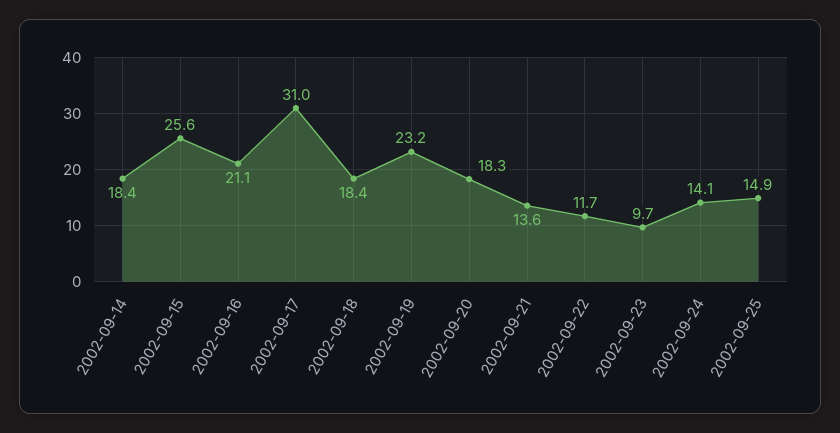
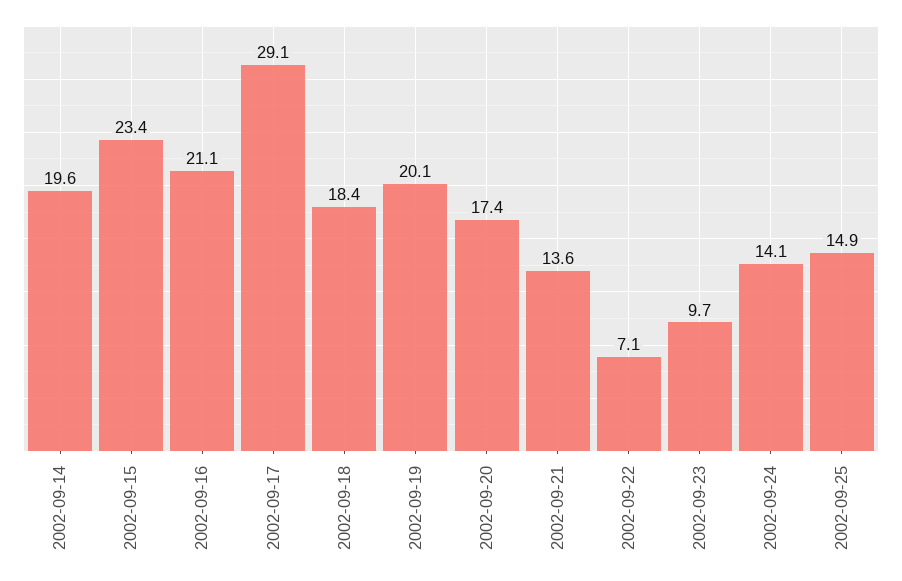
2002-09-14: 18.4 -> 19.6
2002-09-15: 25.6 -> 23.4
2002-09-17: 31 -> 29.1
2002-09-19: 23.2 -> 20.1
2002-09-20: 18.3 -> 17.4
2002-09-22: 11.7 -> 7.1

